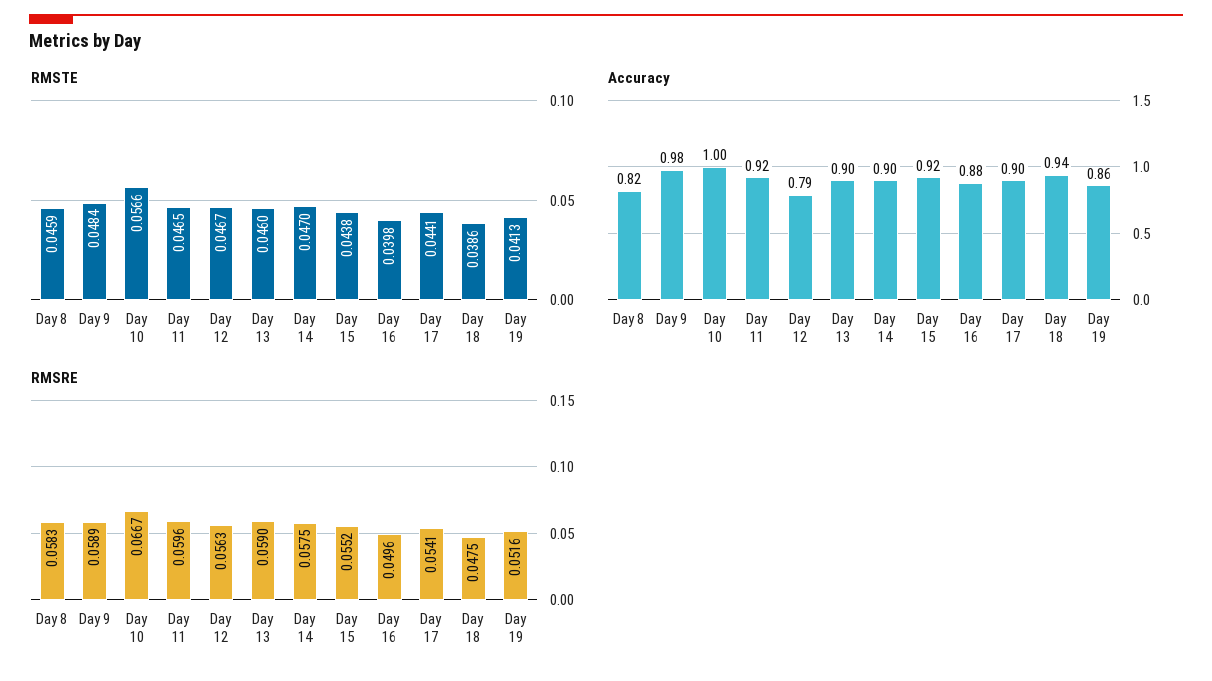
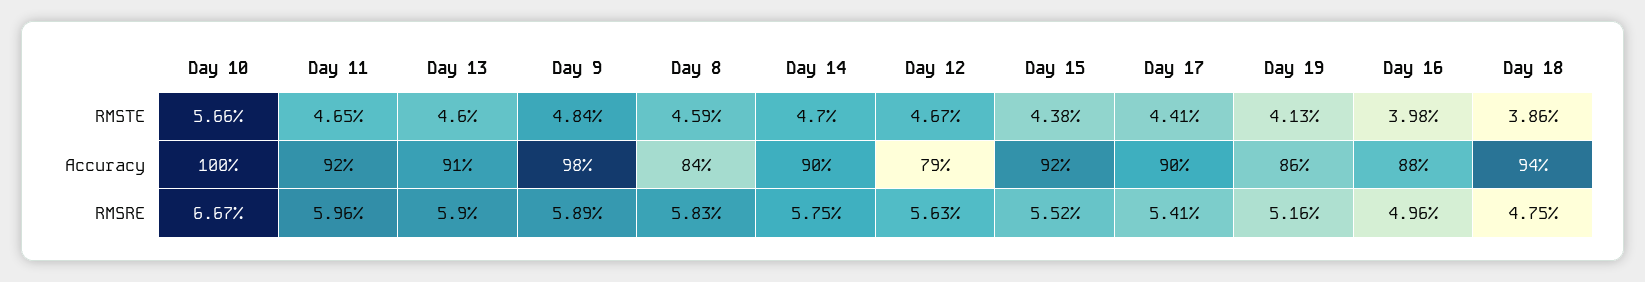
Accuracy, Day 8: 0.82 -> 0.84
Accuracy, Day 13: 0.9 -> 0.91

